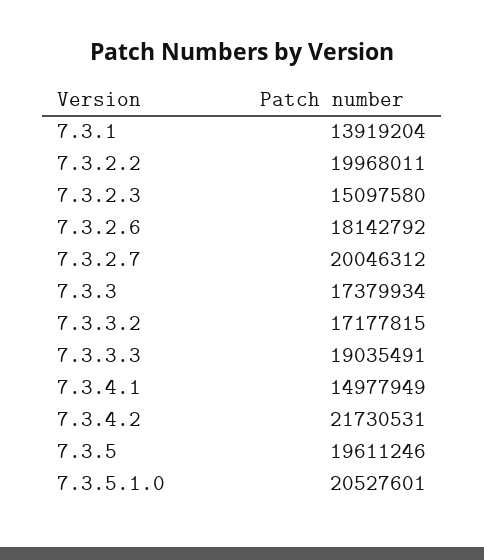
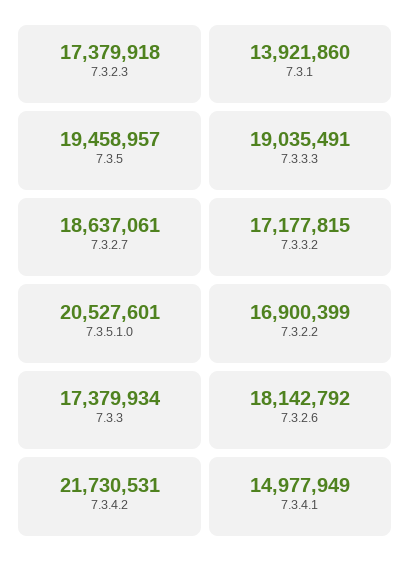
7.3.1: 13919204 -> 13921860
7.3.2.2: 19968011 -> 16900399
7.3.2.3: 15097580 -> 17379918
7.3.2.7: 20046312 -> 18637061
7.3.5: 19611246 -> 19458957

